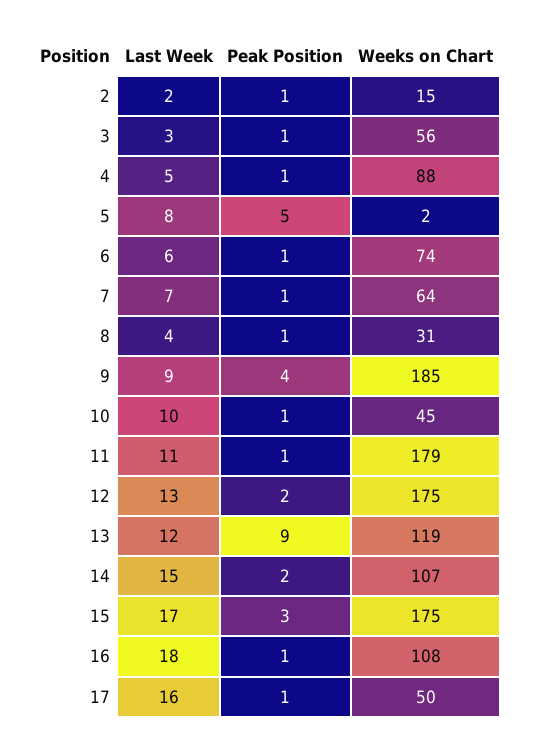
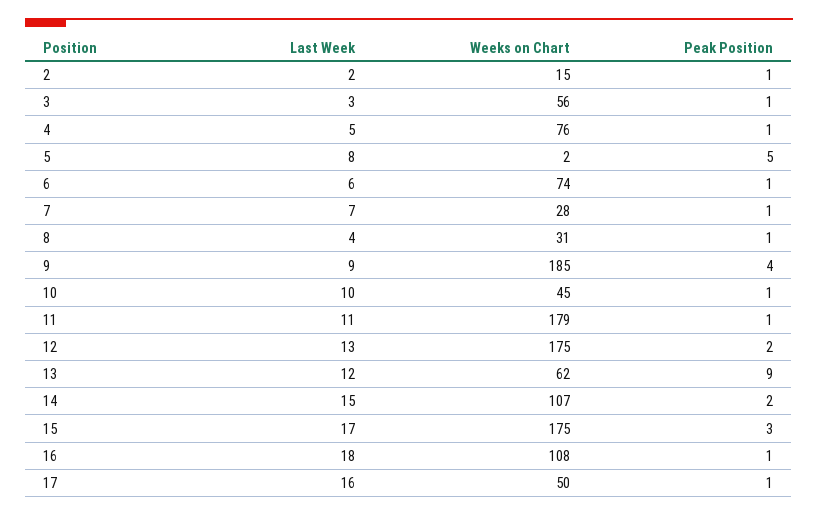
Weeks on Chart, 4: 88 -> 76
Weeks on Chart, 7: 64 -> 28
Weeks on Chart, 13: 119 -> 62

